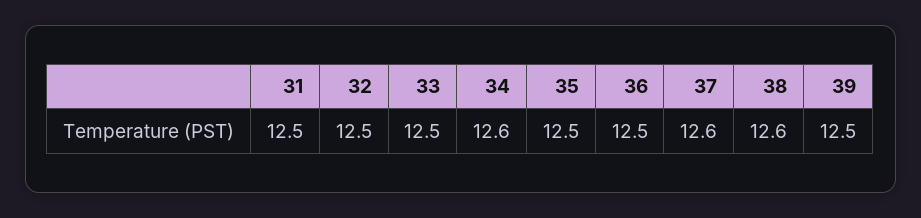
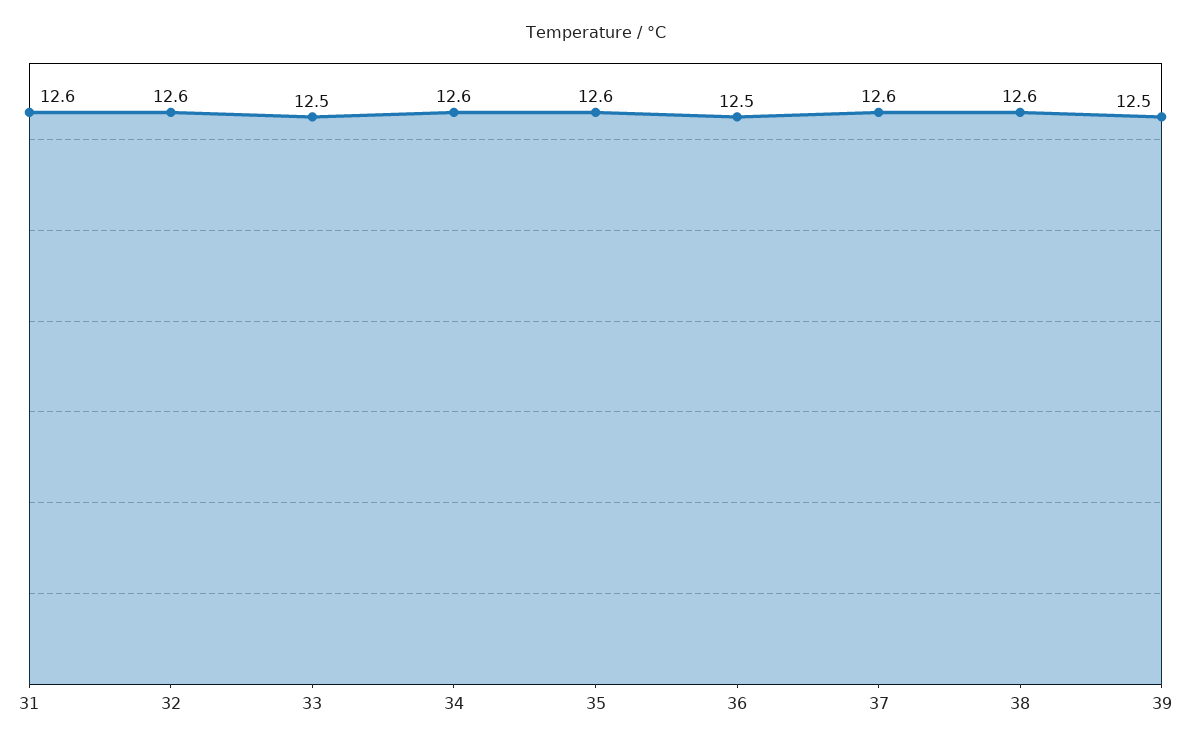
31: 12.5 -> 12.6
32: 12.5 -> 12.6
35: 12.5 -> 12.6

